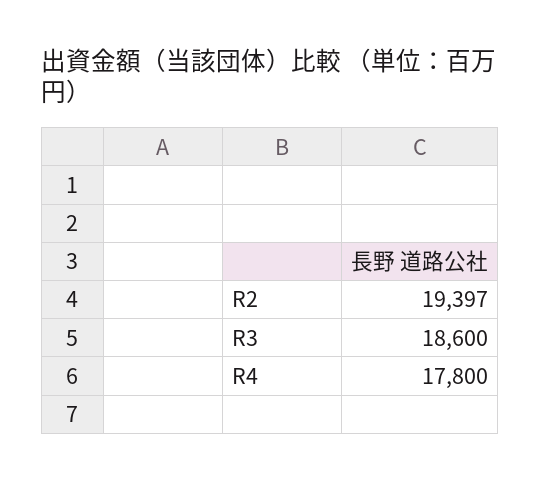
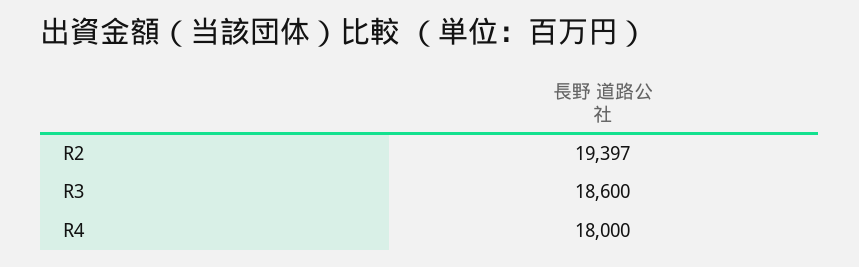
R4: 17800 -> 18000

